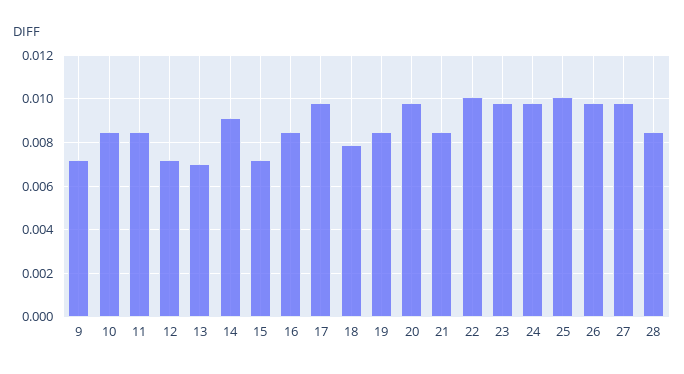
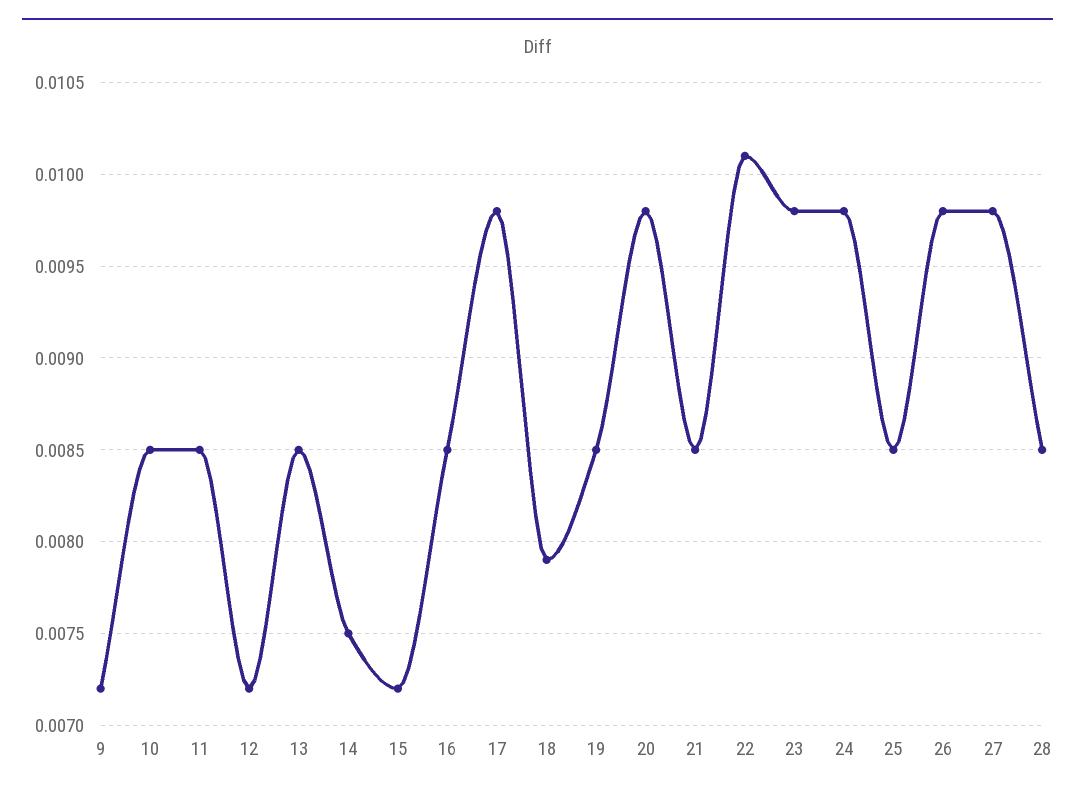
13: 0.007 -> 0.0085
14: 0.009 -> 0.0075
25: 0.01 -> 0.0085

